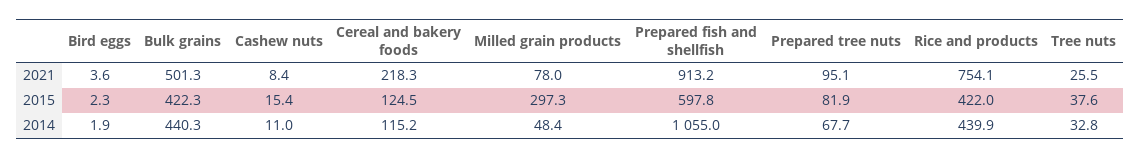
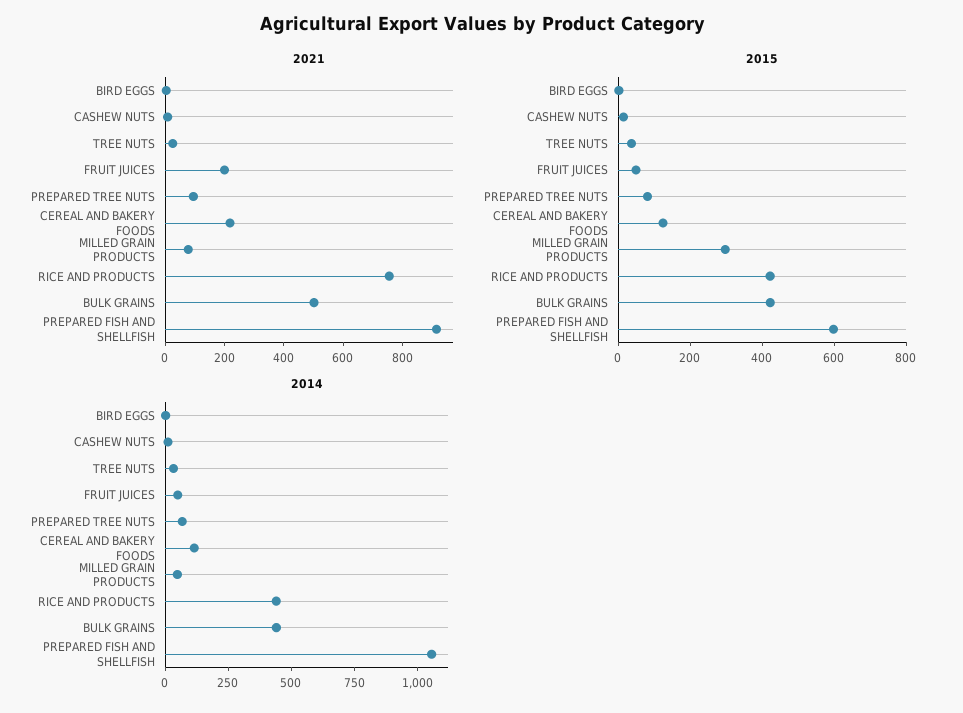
2021, FRUIT JUICES: none -> 200
2015, FRUIT JUICES: none -> 50
2014, FRUIT JUICES: none -> 50

